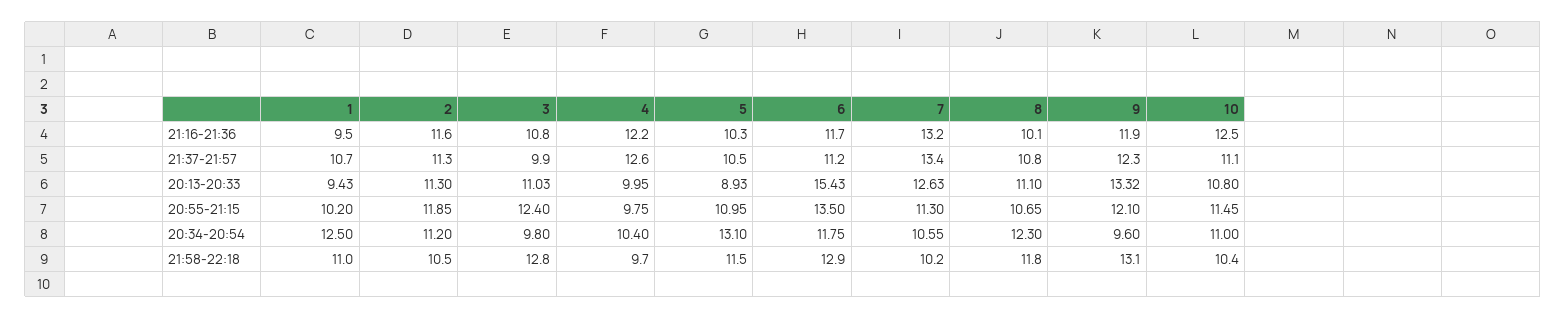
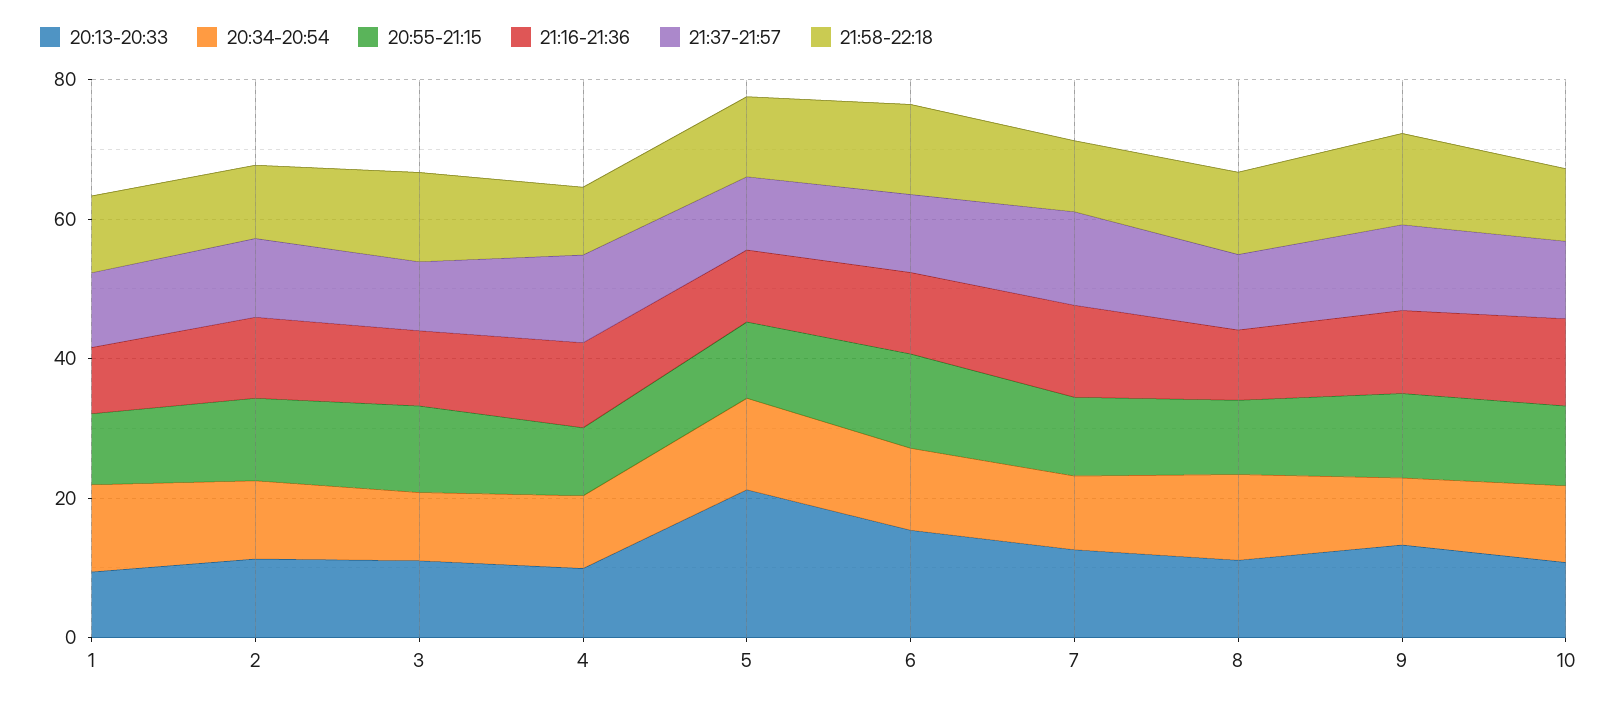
20:13-20:33, 5: 8.93 -> 20

